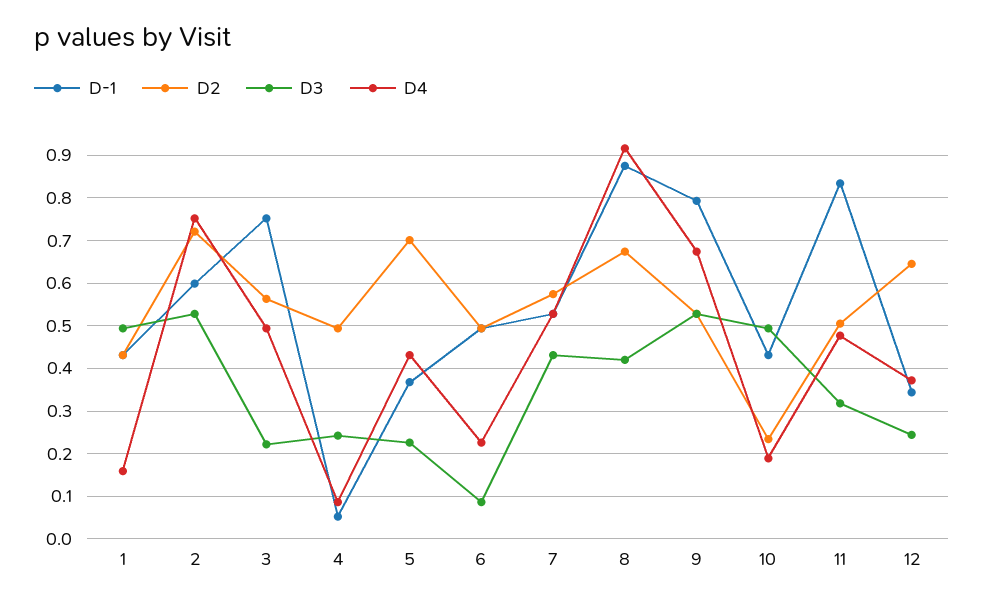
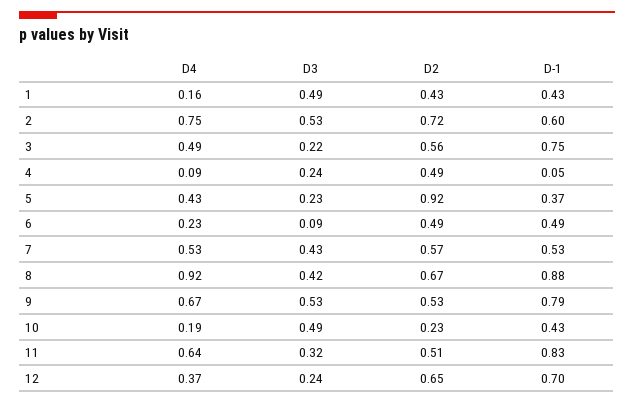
D2, 5: 0.7 -> 0.92
D4, 11: 0.48 -> 0.64
D-1, 12: 0.34 -> 0.7

